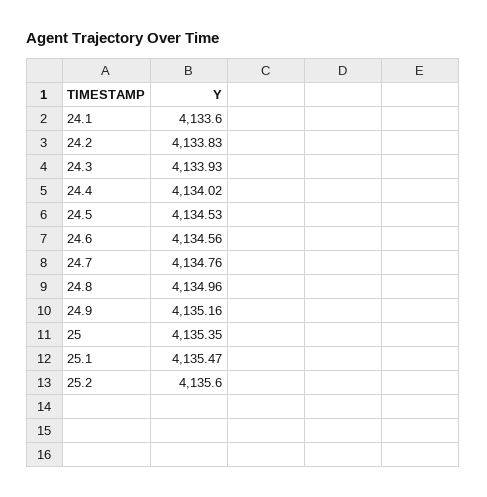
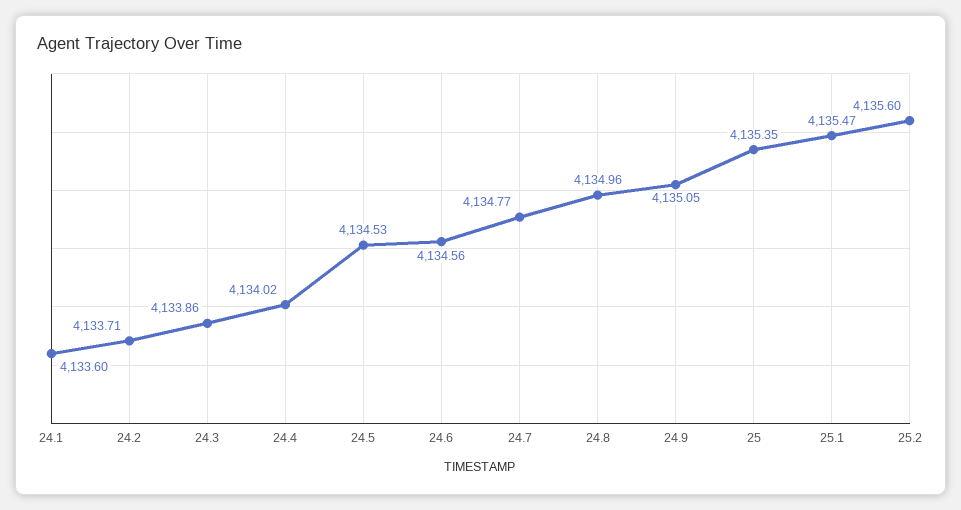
24.2: 4133.83 -> 4133.71
24.3: 4133.93 -> 4133.86
24.7: 4134.76 -> 4134.77
24.9: 4135.16 -> 4135.05

